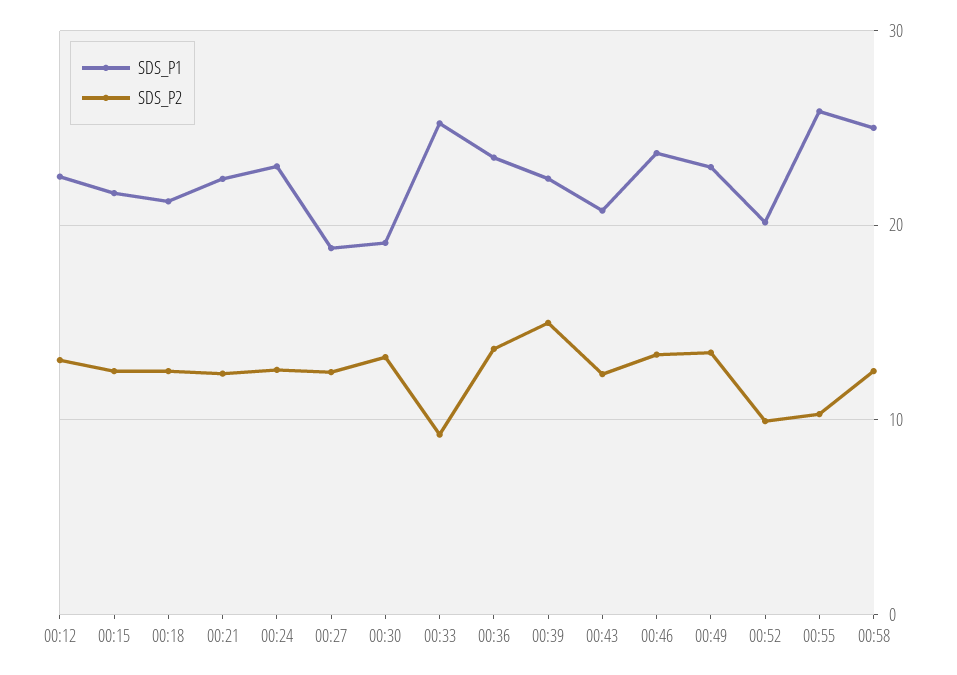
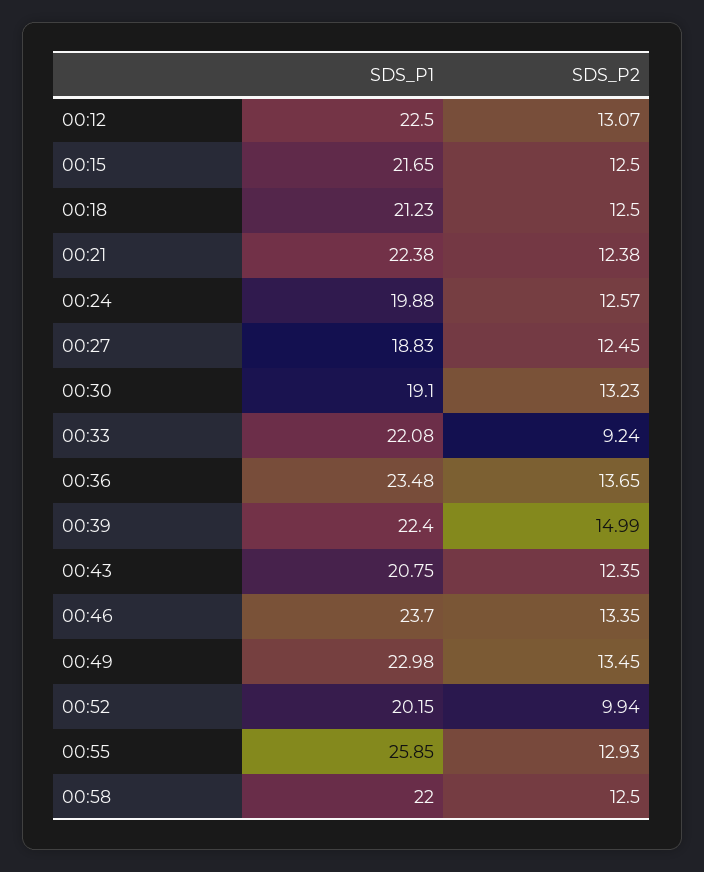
SDS_P1, 00:24: 23 -> 19.88
SDS_P1, 00:33: 25 -> 22.08
SDS_P2, 00:55: 10 -> 12.93
SDS_P1, 00:58: 25 -> 22

